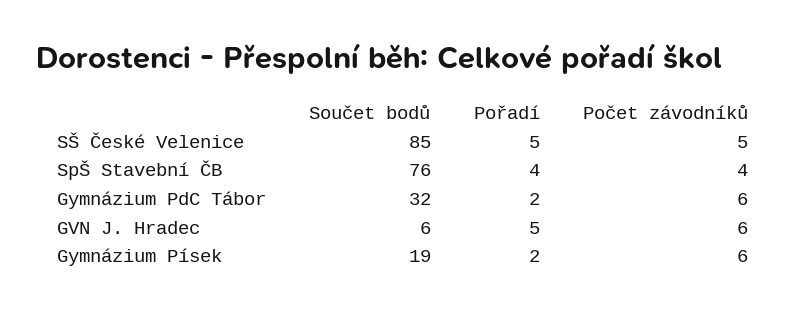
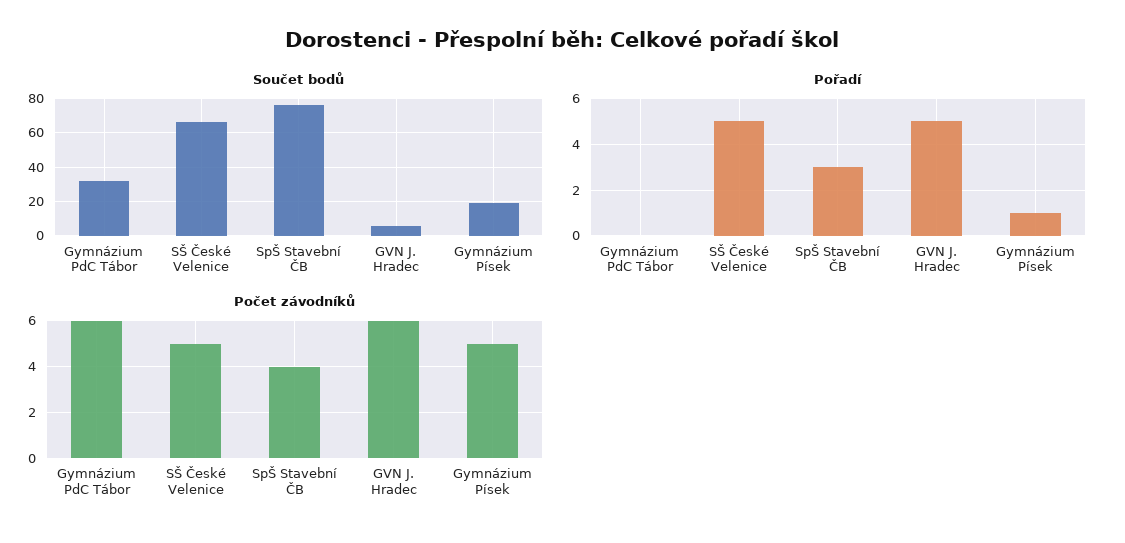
Součet bodů, SŠ České Velenice: 85 -> 65
Pořadí, SpŠ Stavební ČB: 4 -> 3
Pořadí, Gymnázium PdC Tábor: 2 -> 0
Pořadí, Gymnázium Písek: 2 -> 1
Počet závodníků, Gymnázium Písek: 6 -> 5

